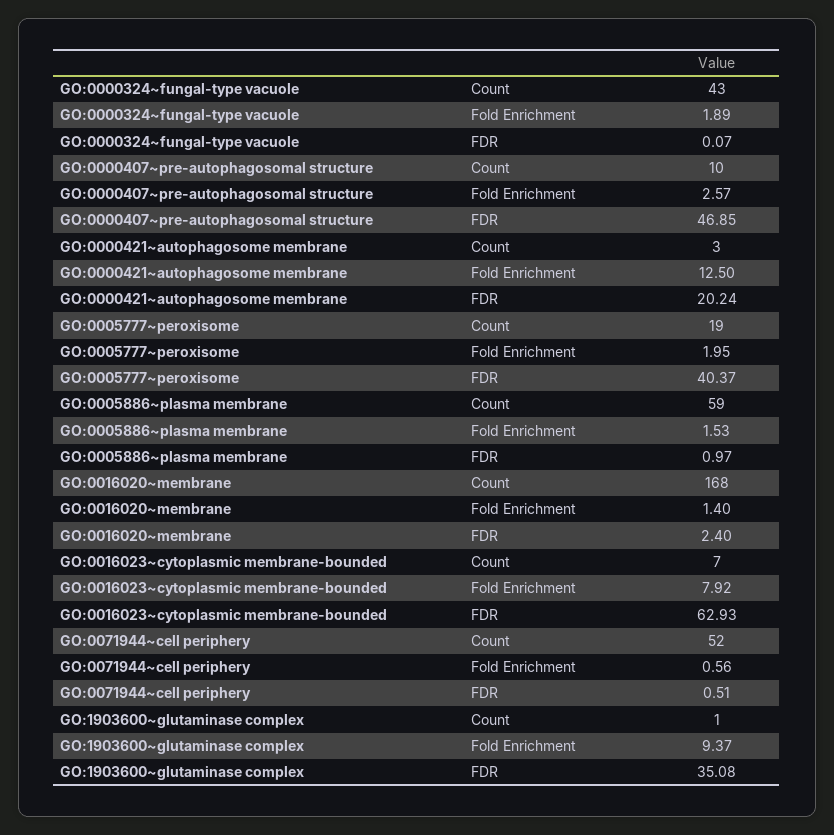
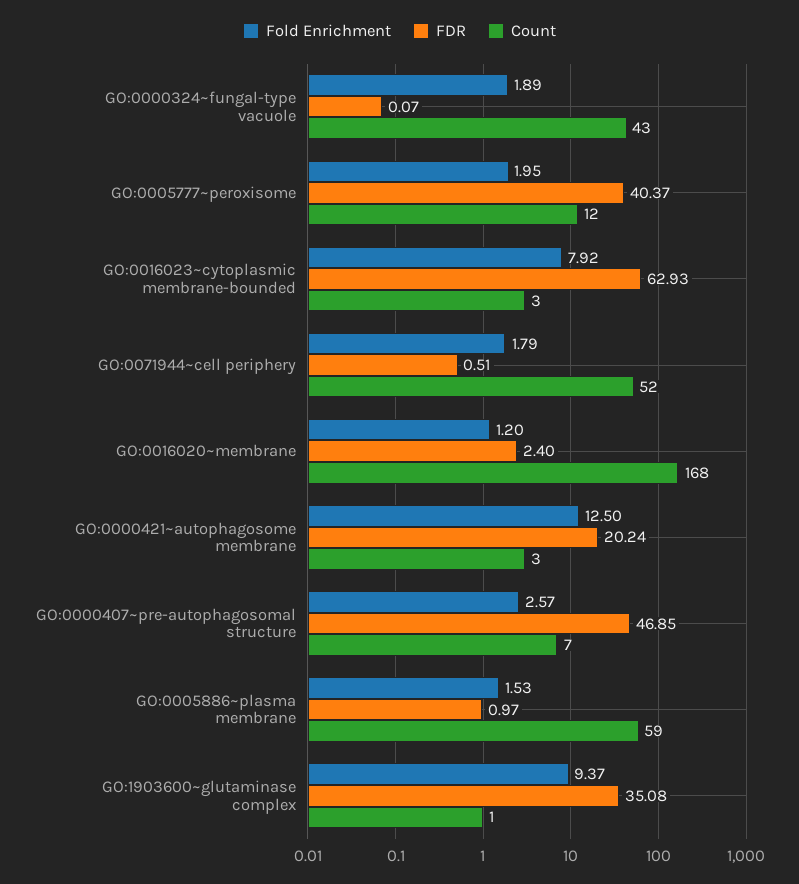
Count, GO:0000407~pre-autophagosomal structure: 10 -> 7
Count, GO:0005777~peroxisome: 19 -> 12
Fold Enrichment, GO:0016020~membrane: 1.4 -> 1.2
Count, GO:0016023~cytoplasmic membrane-bounded: 7 -> 3
Fold Enrichment, GO:0071944~cell periphery: 0.56 -> 1.79

